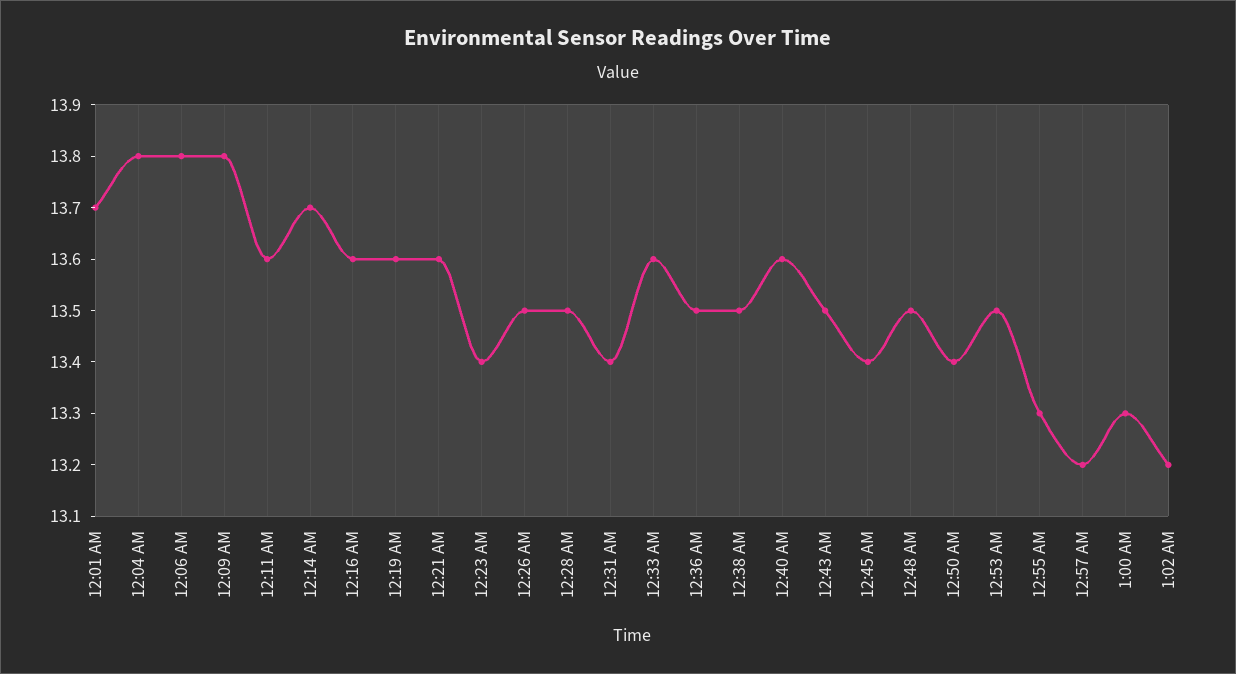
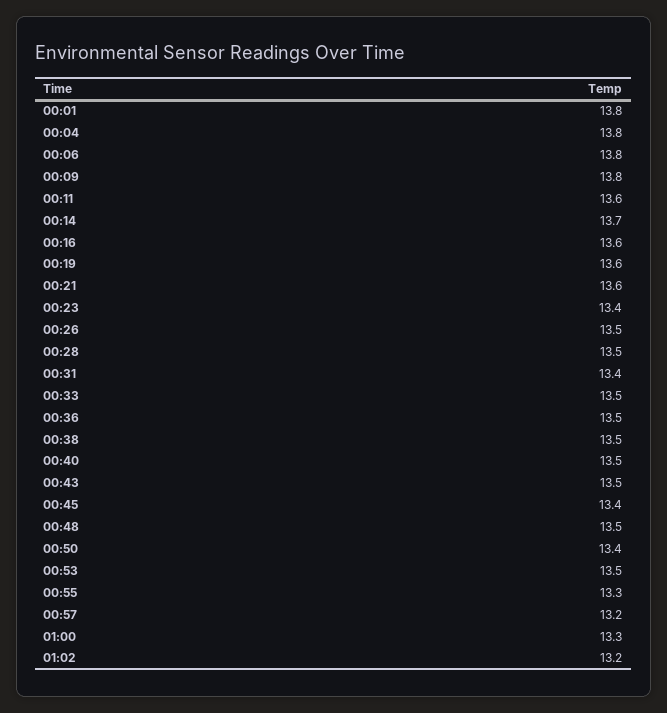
12:01 AM: 13.7 -> 13.8
12:33 AM: 13.6 -> 13.5
12:40 AM: 13.6 -> 13.5

